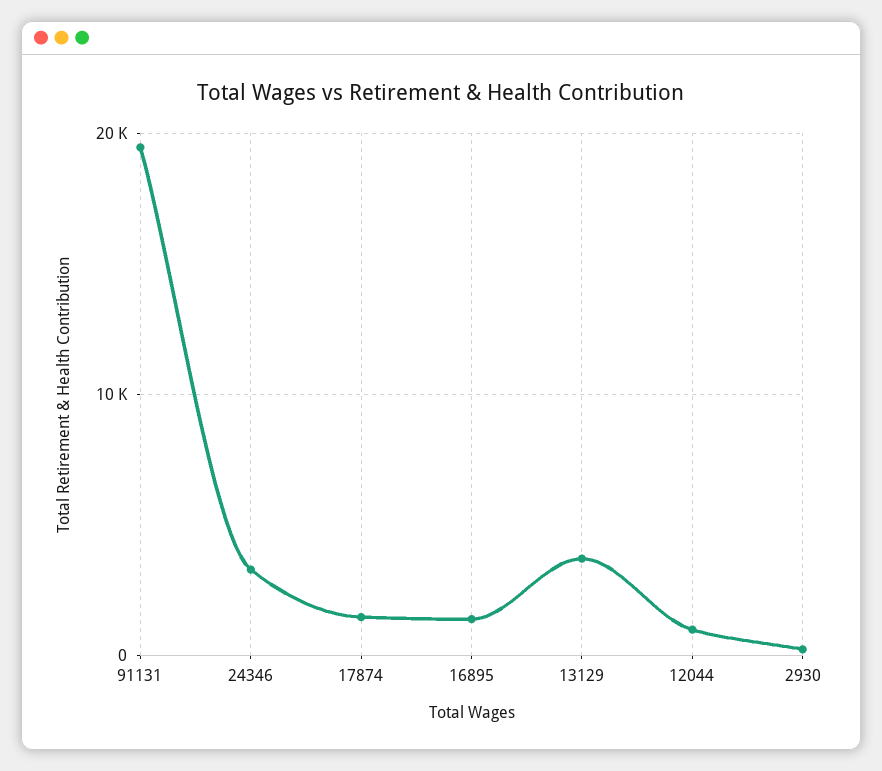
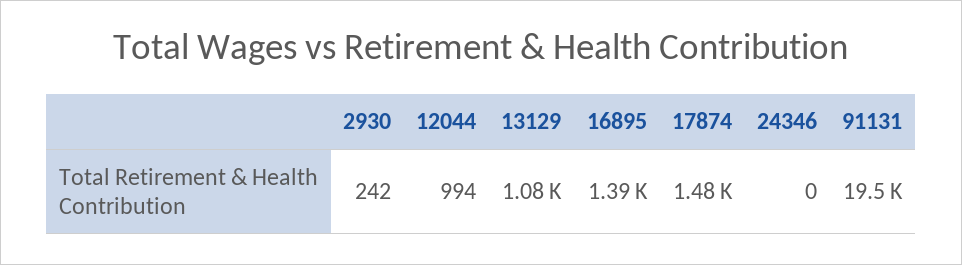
24346: 3000 -> 0
13129: 4000 -> 1080

